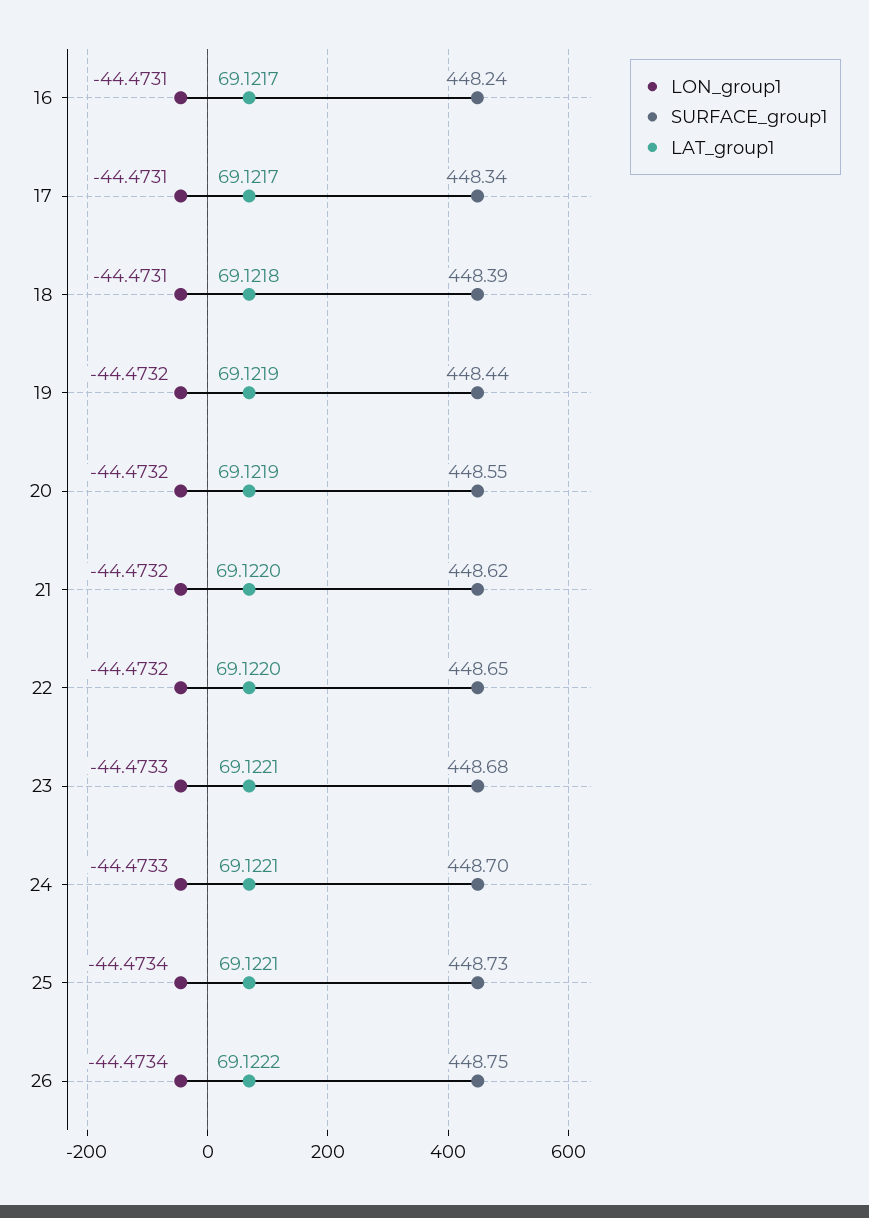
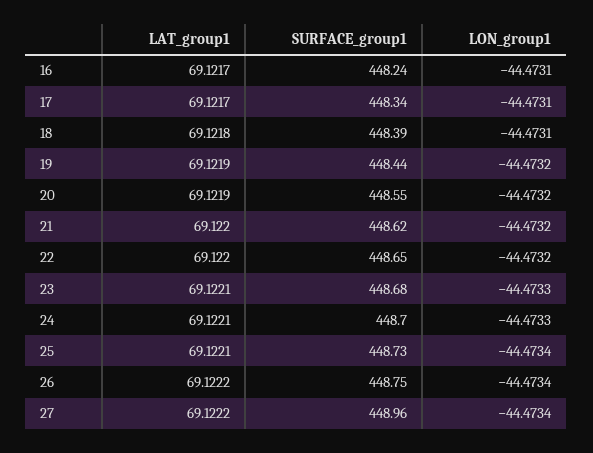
LAT_group1, 27: none -> 69.1222
SURFACE_group1, 27: none -> 448.96
LON_group1, 27: none -> -44.4734

